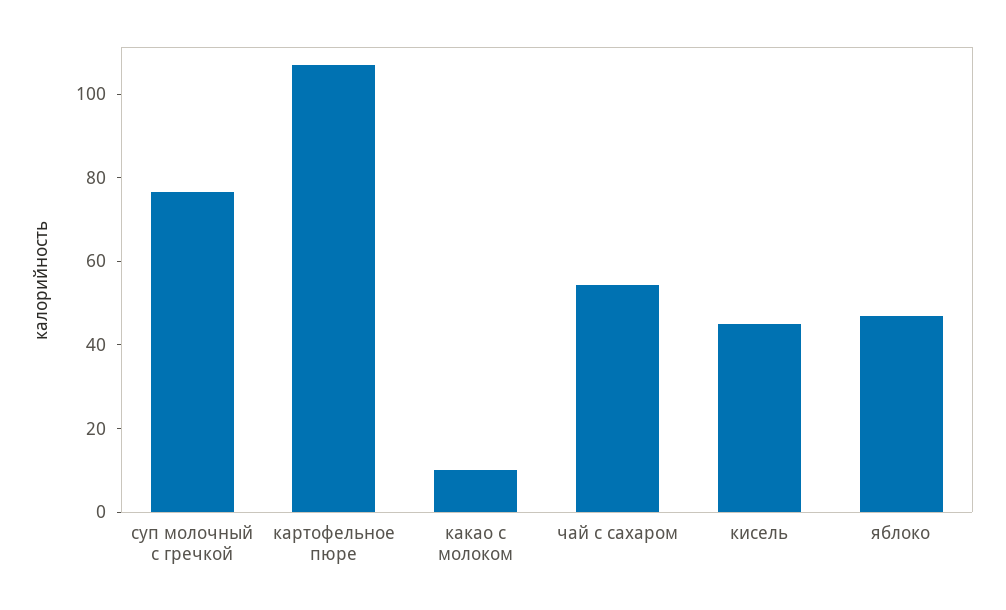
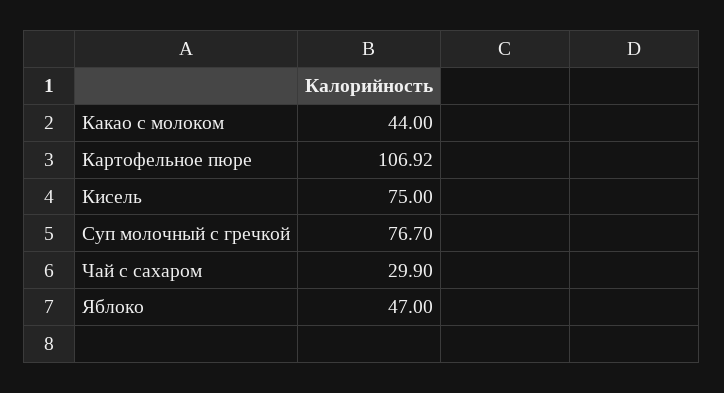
какао с молоком: 10 -> 44
чай с сахаром: 55 -> 29.9
кисель: 45 -> 75

